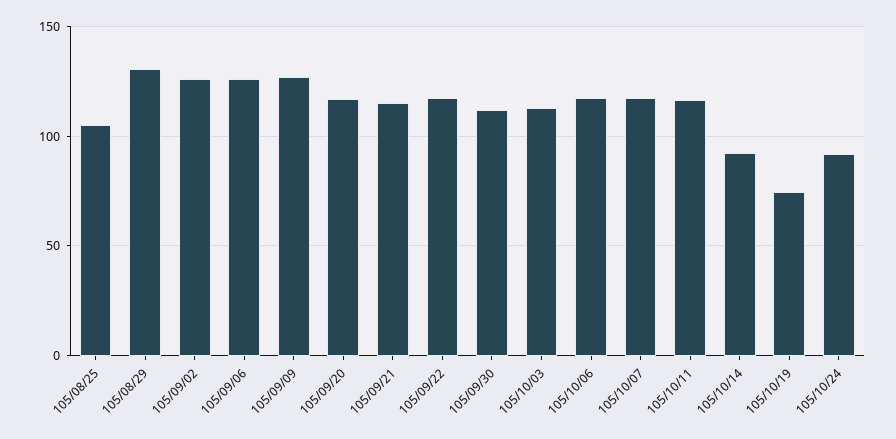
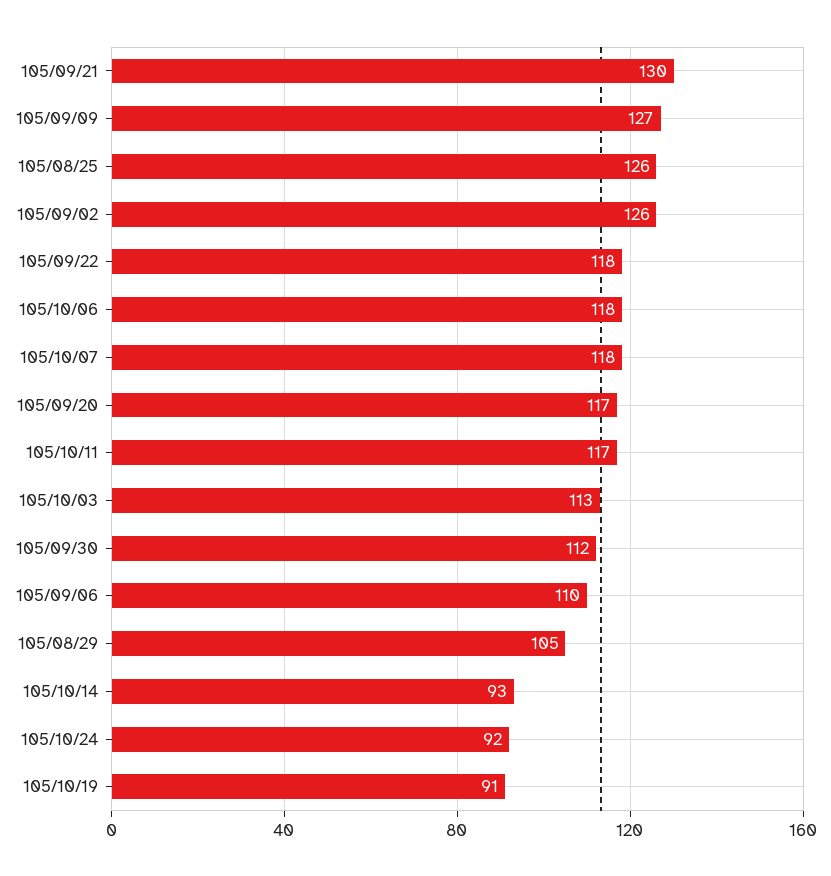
105/08/25: 105 -> 126
105/08/29: 130 -> 105
105/09/06: 125 -> 110
105/09/21: 115 -> 130
105/10/19: 75 -> 91

